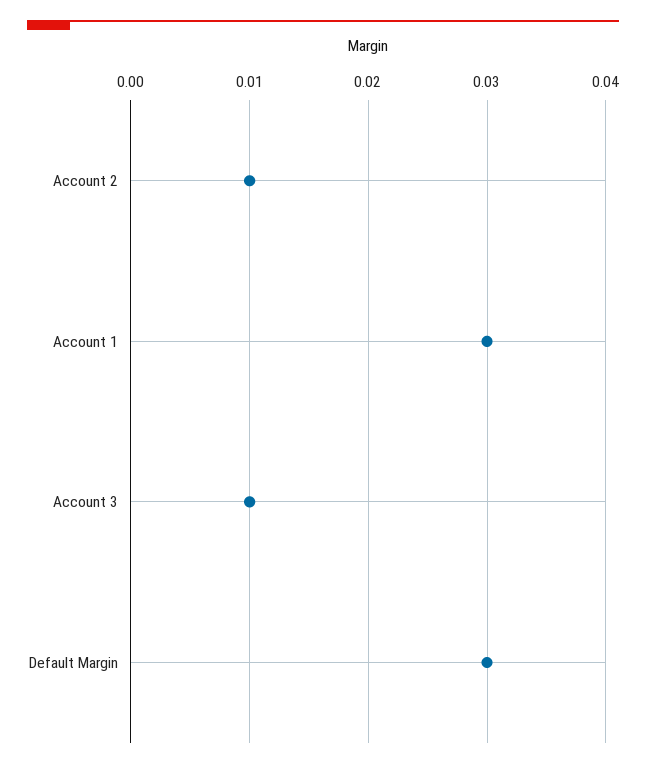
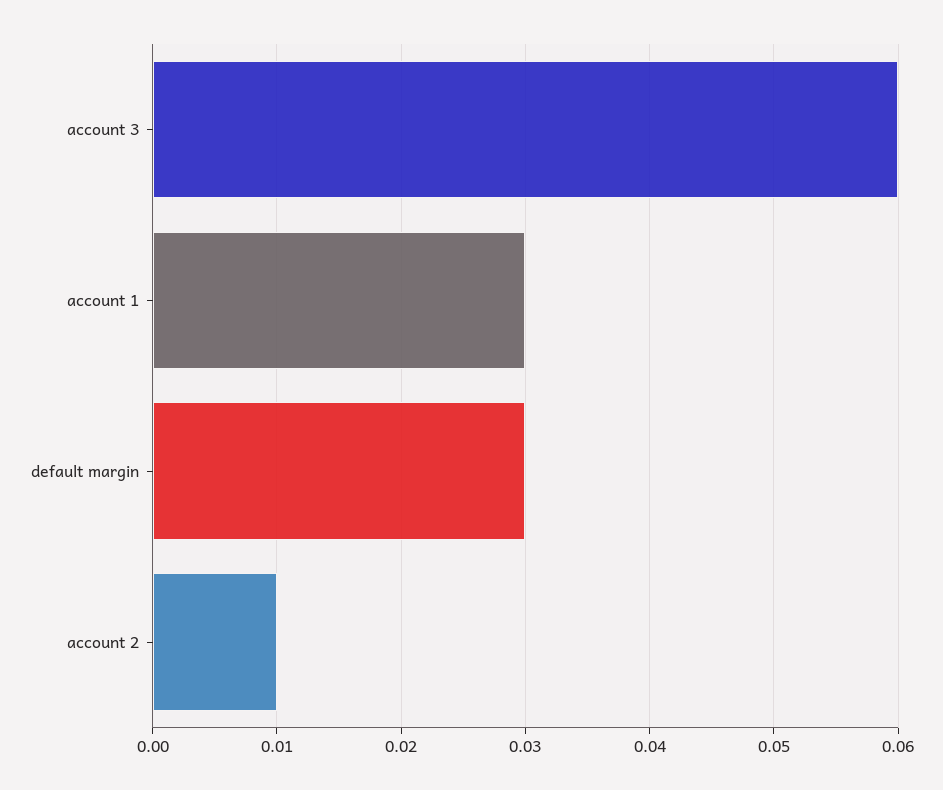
Account 3: 0.01 -> 0.06

